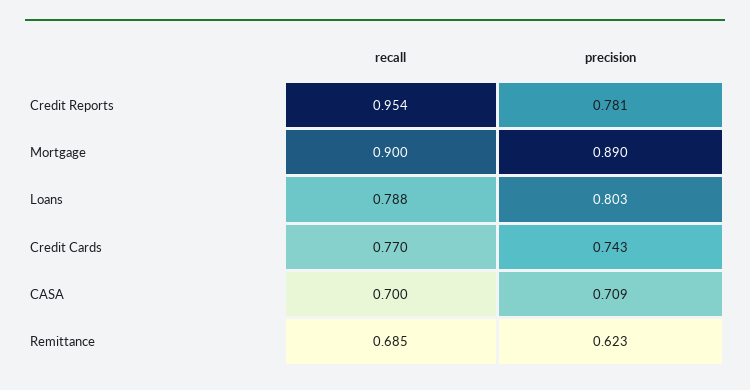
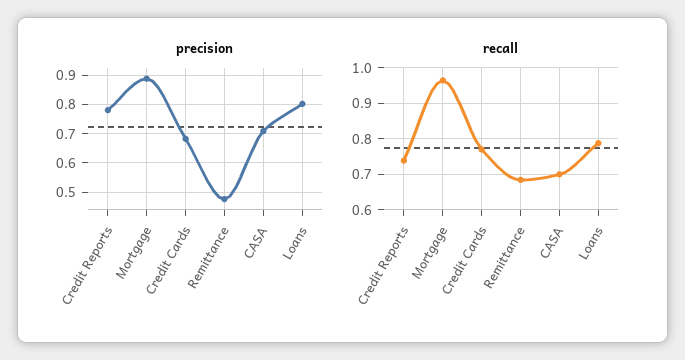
recall, Credit Reports: 0.954 -> 0.74
recall, Mortgage: 0.9 -> 0.96
precision, Credit Cards: 0.743 -> 0.675
precision, Remittance: 0.623 -> 0.475

